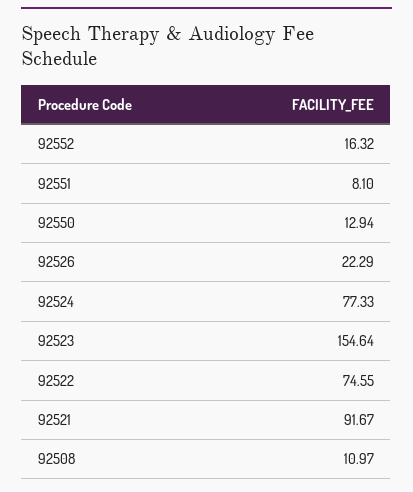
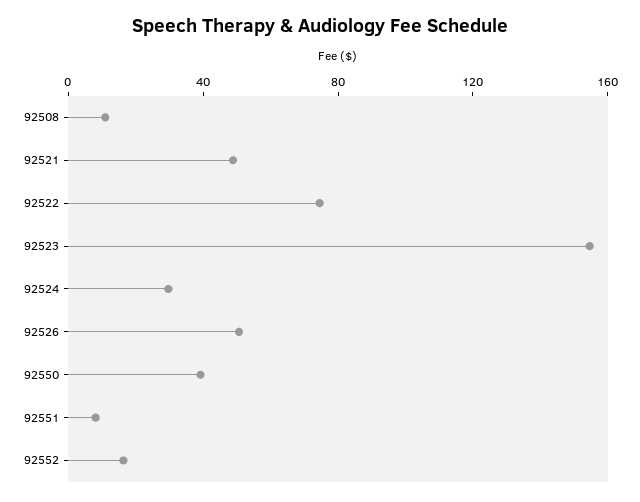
92550: 12.94 -> 40
92526: 22.29 -> 50
92524: 77.33 -> 30
92521: 91.67 -> 50

